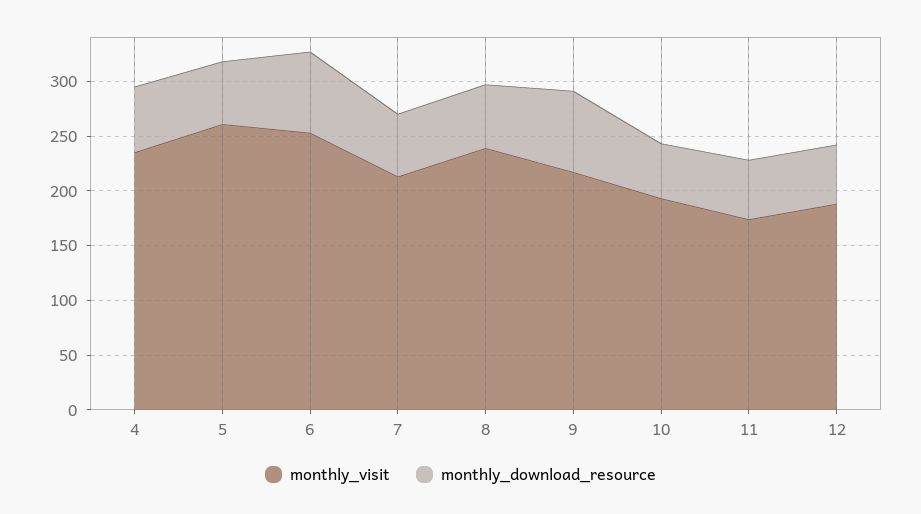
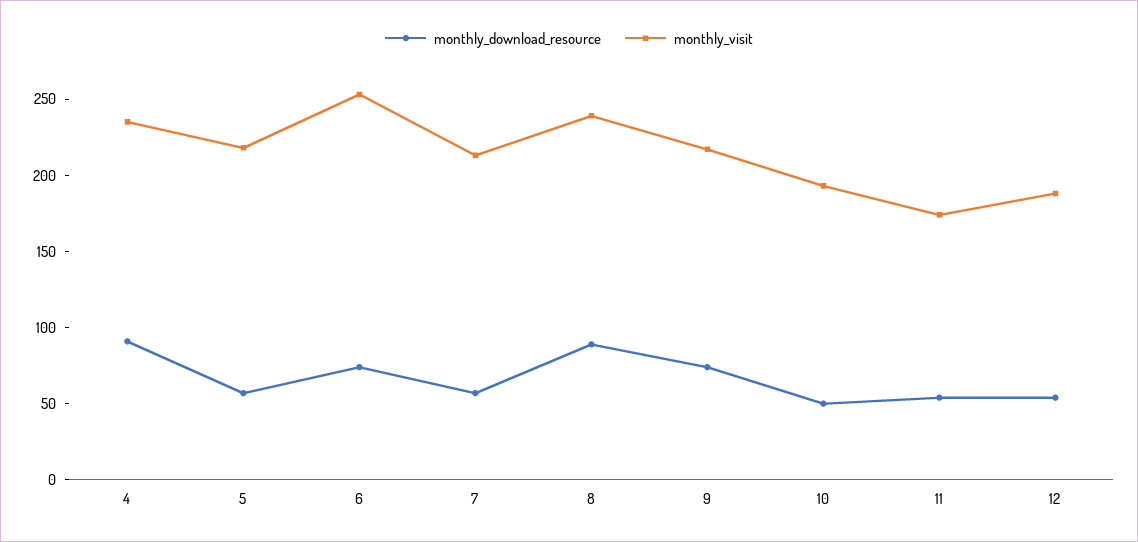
monthly_download_resource, 4: 60 -> 90
monthly_visit, 5: 260 -> 220
monthly_download_resource, 8: 60 -> 90

